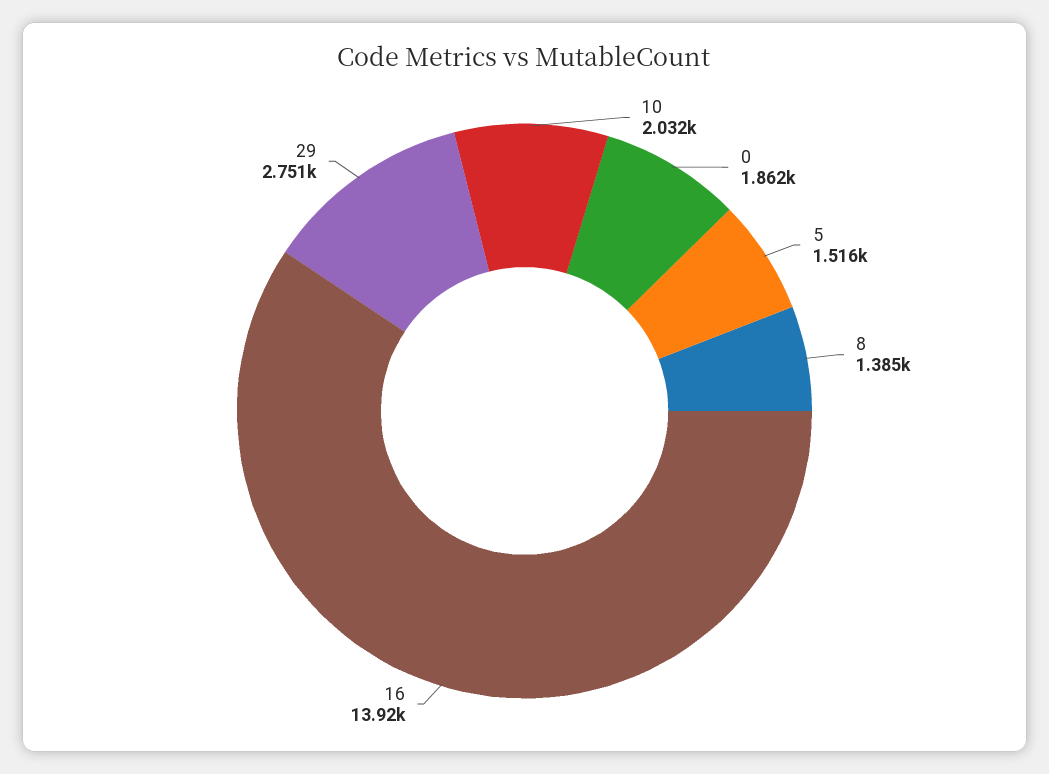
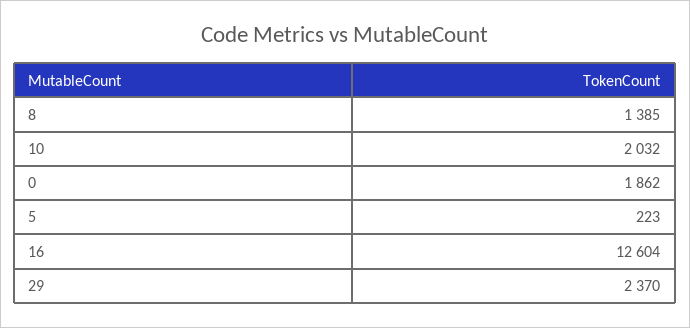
5: 1516 -> 223
16: 13920 -> 12604
29: 2751 -> 2370

